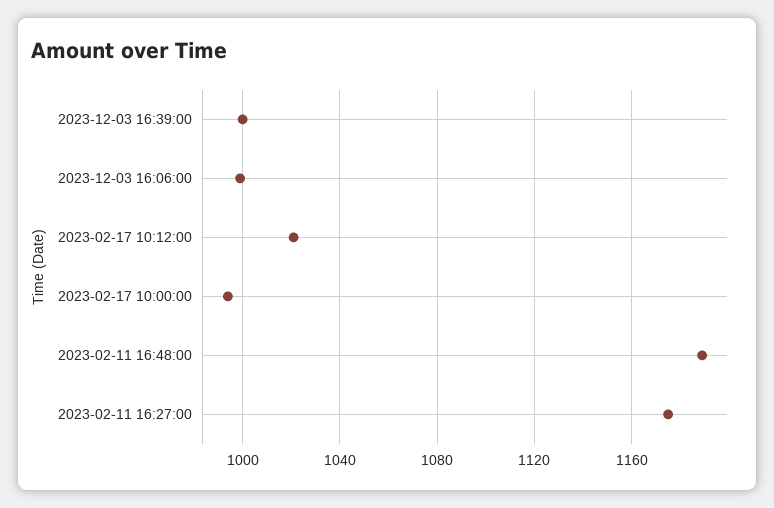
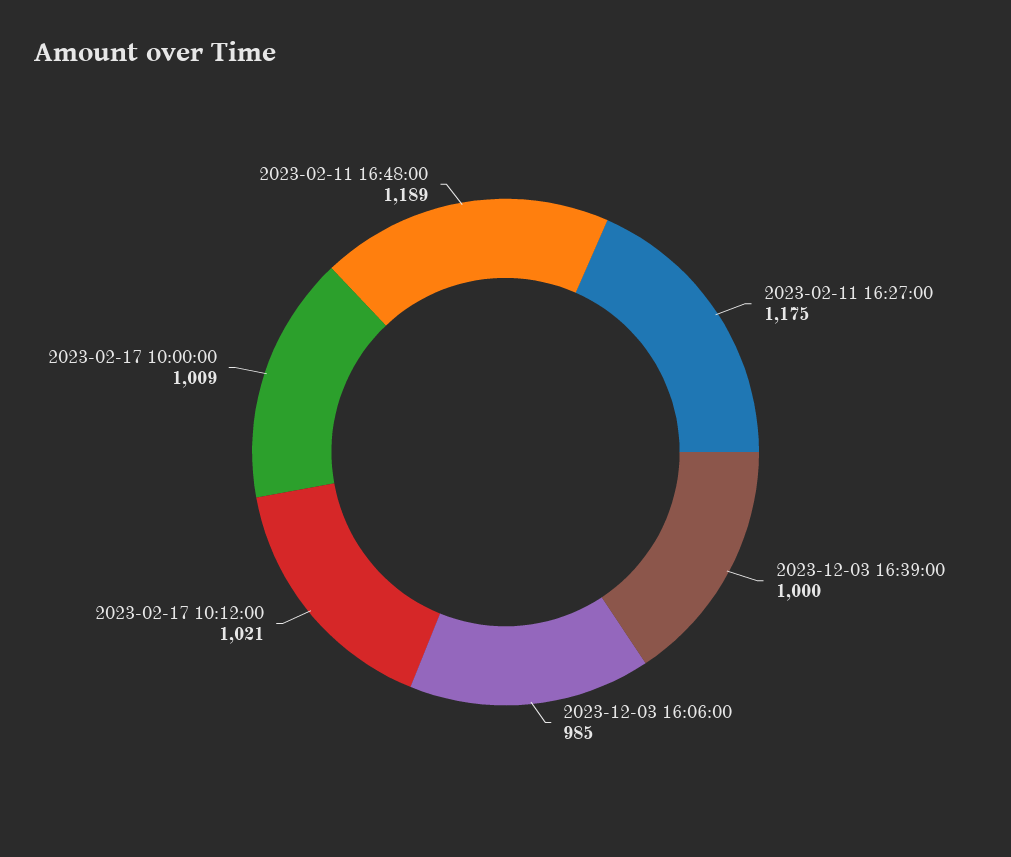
2023-12-03 16:06:00: 1000 -> 985
2023-02-17 10:00:00: 995 -> 1009

